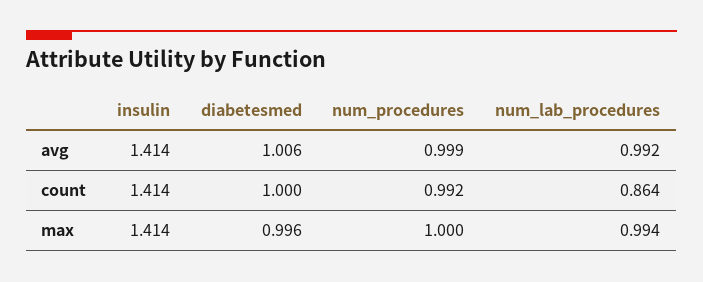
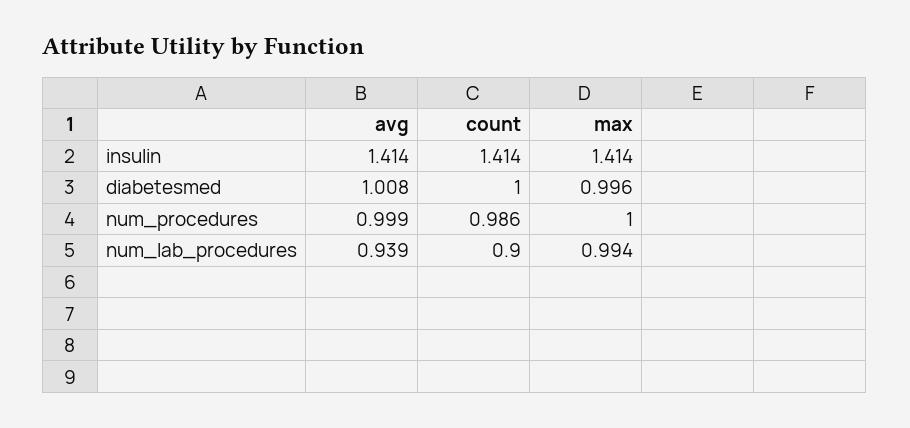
diabetesmed, avg: 1.006 -> 1.008
num_lab_procedures, avg: 0.992 -> 0.939
num_procedures, count: 0.992 -> 0.986
num_lab_procedures, count: 0.864 -> 0.9

